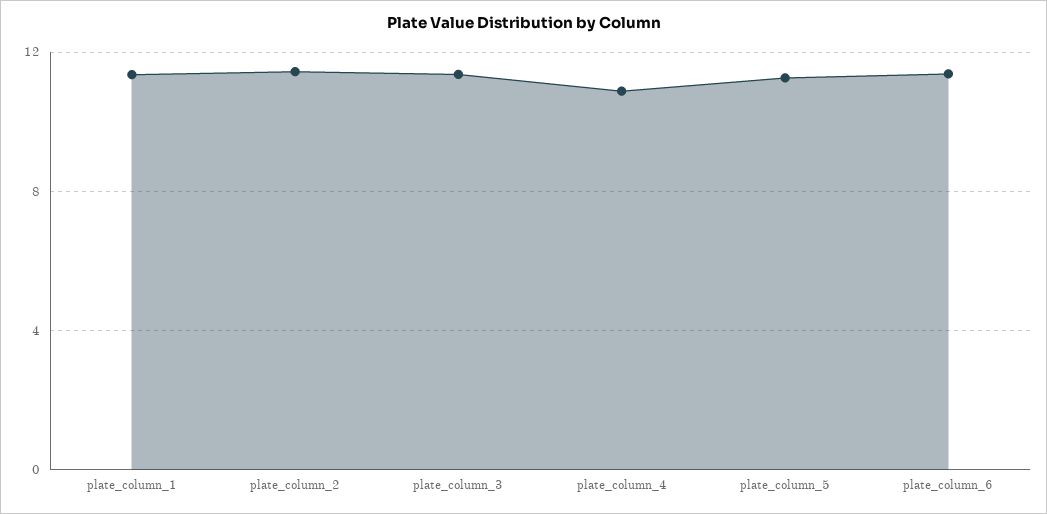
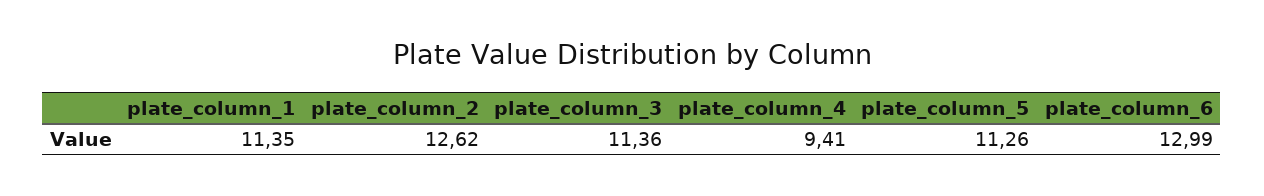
plate_column_2: 11.5 -> 12.62
plate_column_4: 11 -> 9.41
plate_column_6: 11.5 -> 12.99

